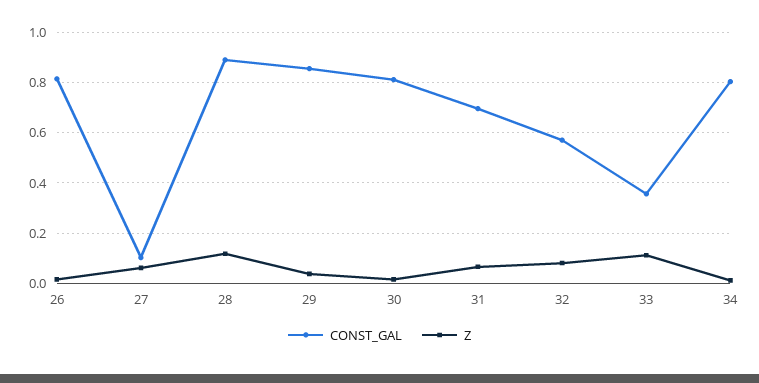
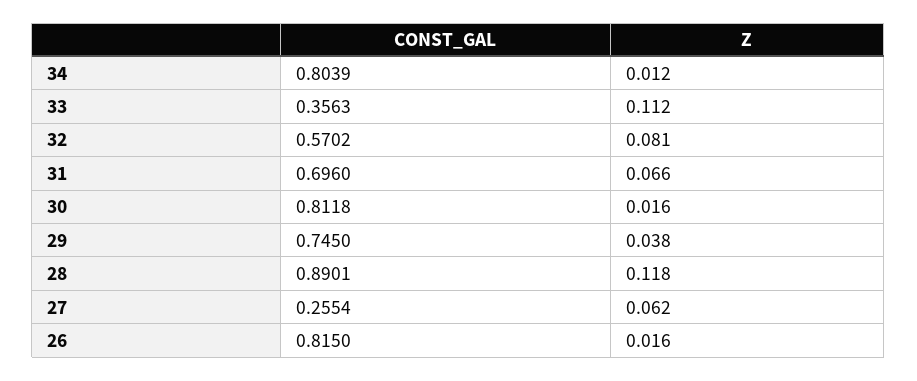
CONST_GAL, 27: 0.1 -> 0.2554
CONST_GAL, 29: 0.85 -> 0.745

